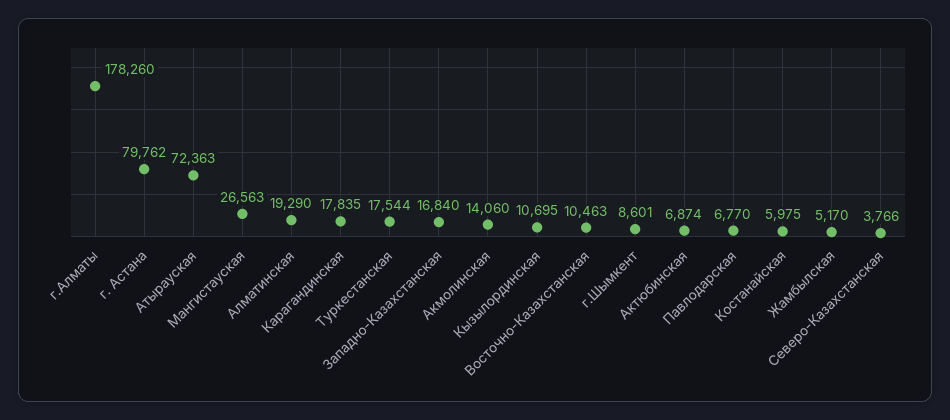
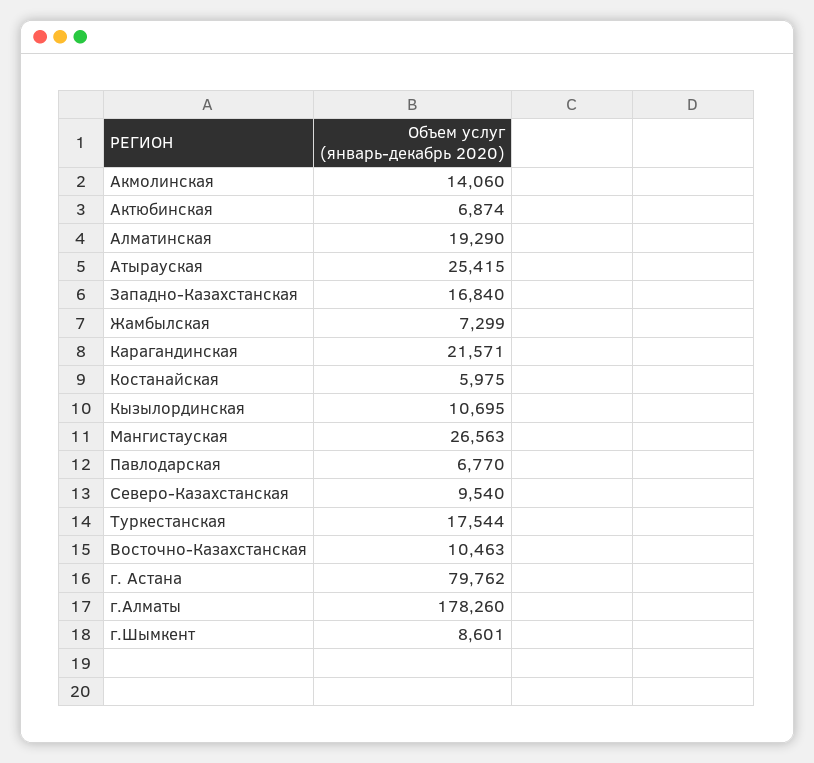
Атырауская: 72363 -> 25415
Карагандинская: 17835 -> 21571
Жамбылская: 5170 -> 7299
Северо-Казахстанская: 3766 -> 9540

